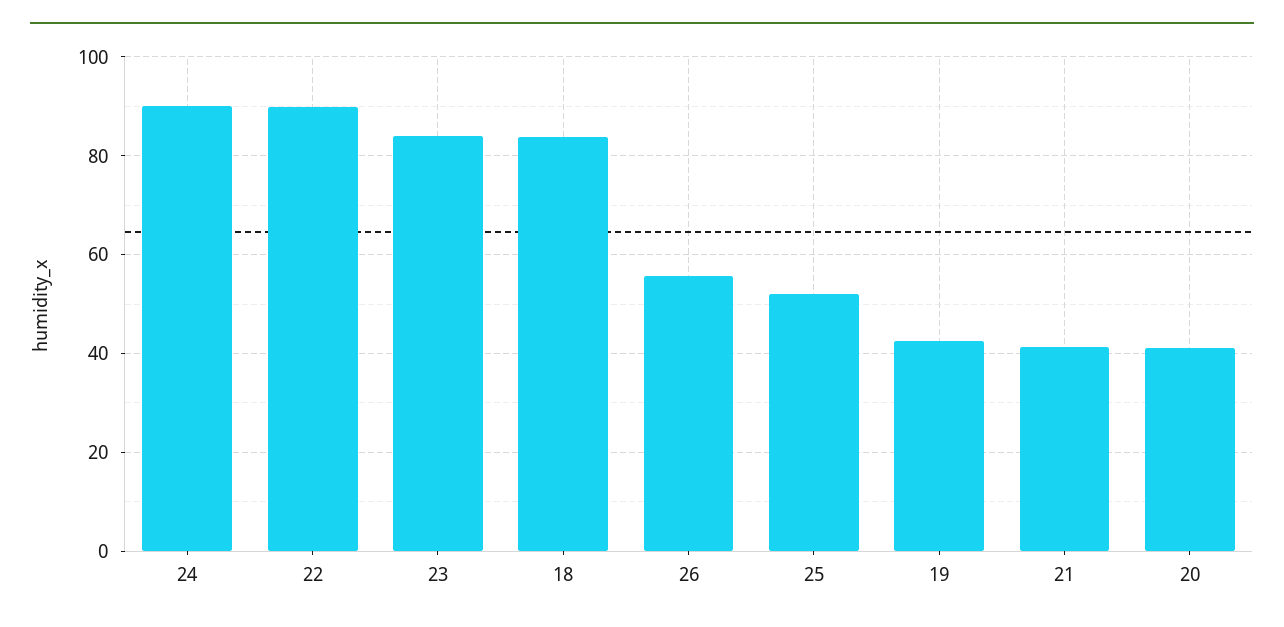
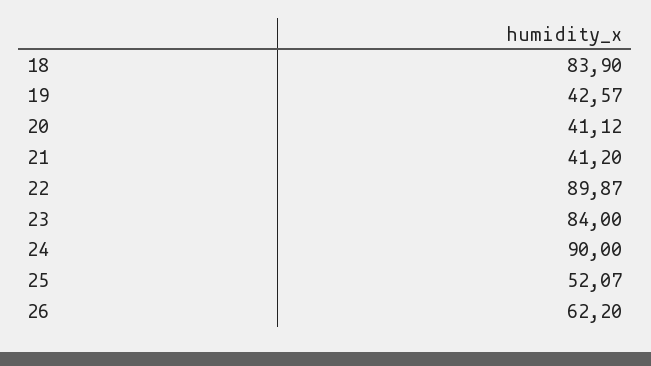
26: 56 -> 62.2

